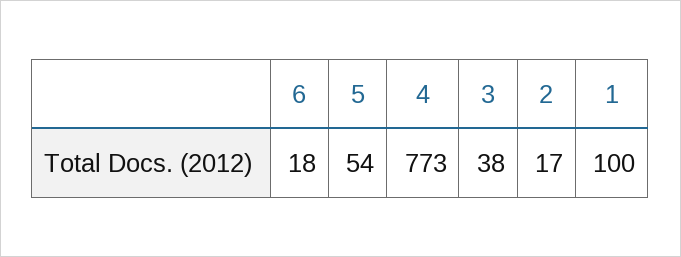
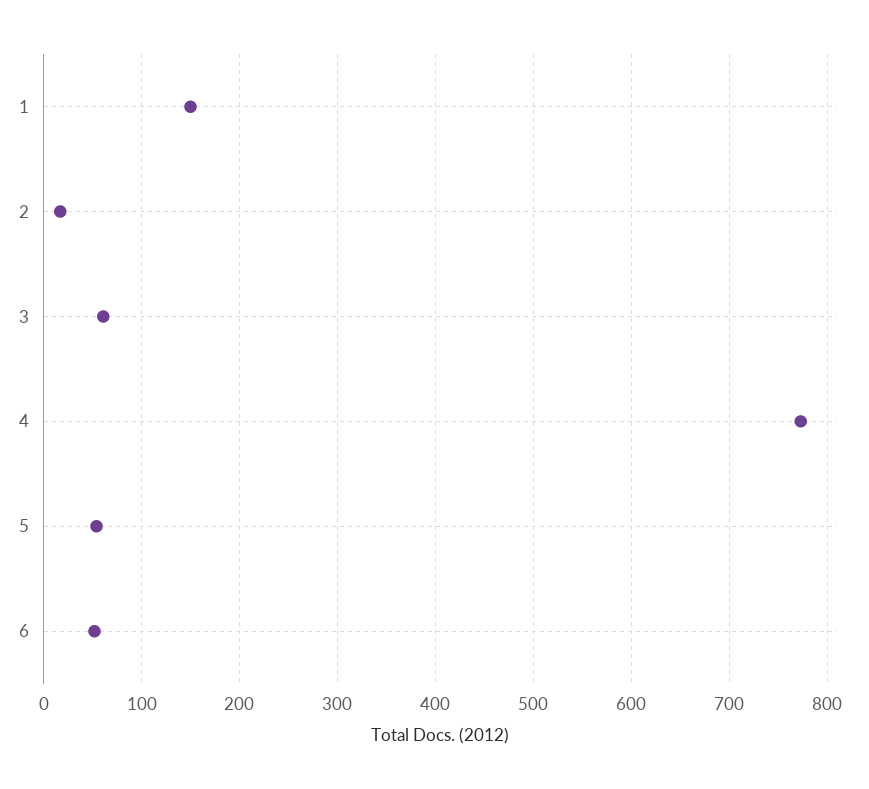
6: 18 -> 50
3: 38 -> 60
1: 100 -> 150

